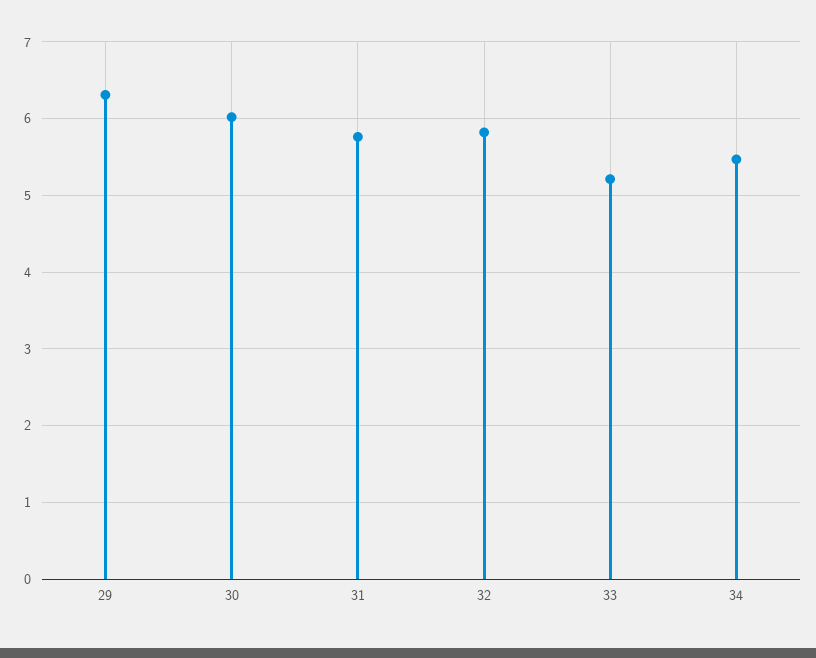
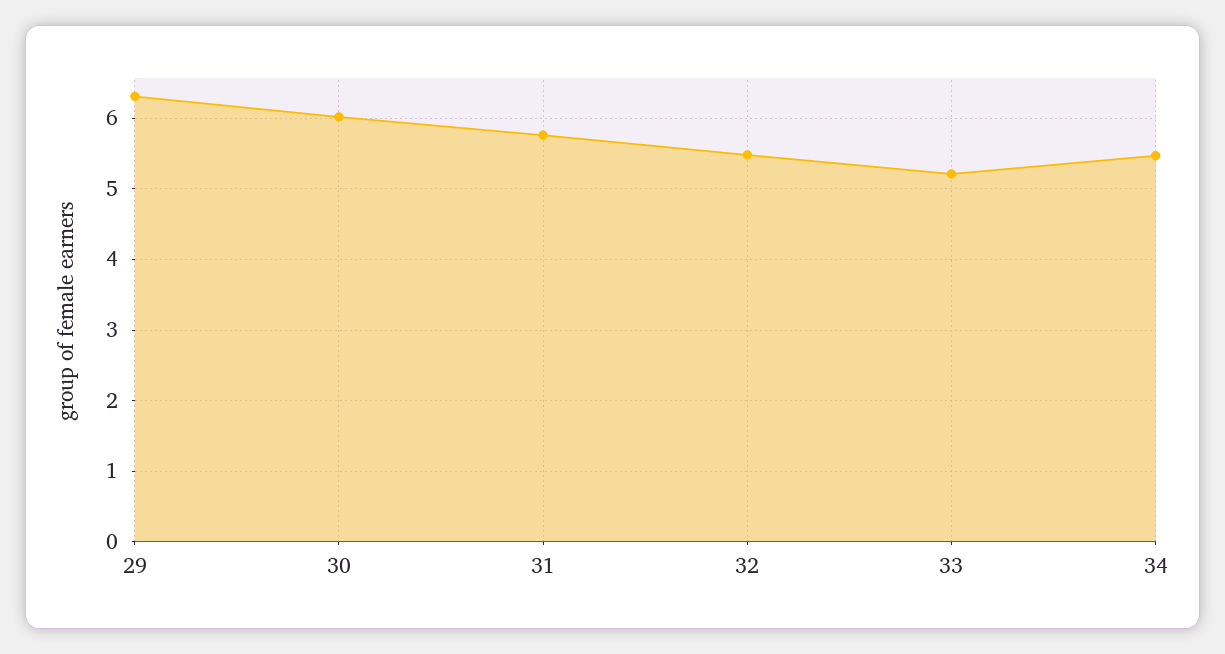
32: 5.8 -> 5.5

